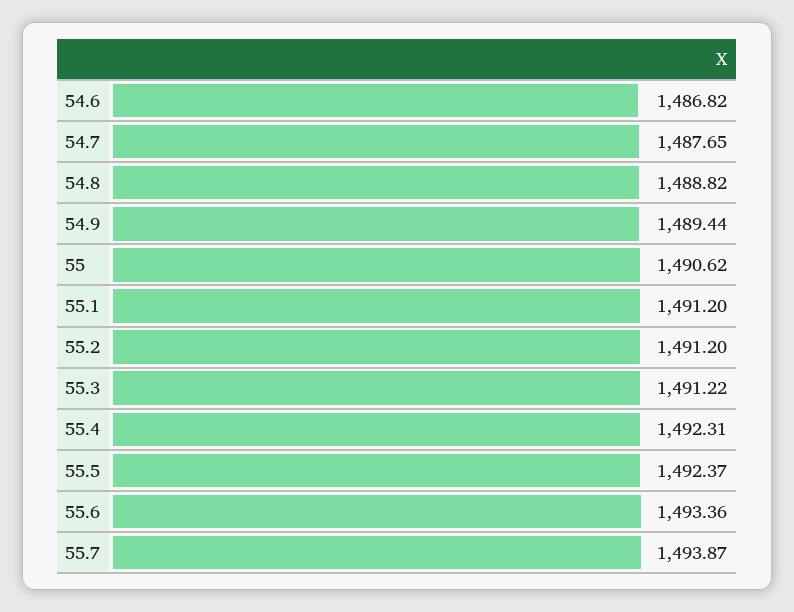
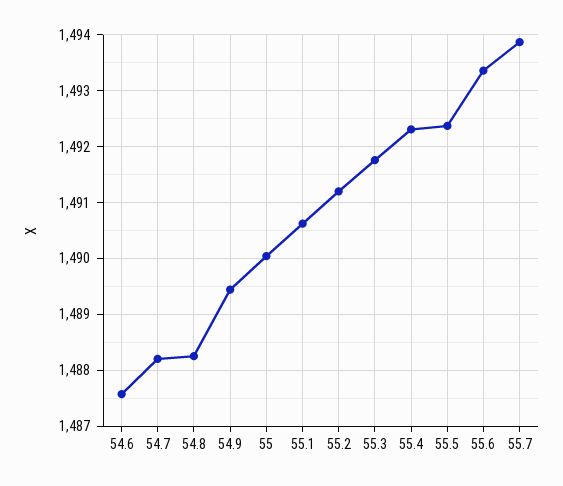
54.6: 1486.82 -> 1487.6
54.7: 1487.65 -> 1488.2
54.8: 1488.82 -> 1488.2
55: 1490.62 -> 1490
55.1: 1491.2 -> 1490.6
55.3: 1491.22 -> 1491.8

